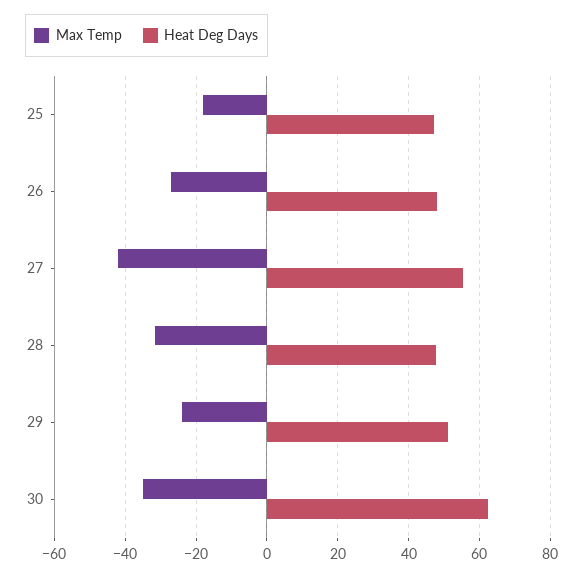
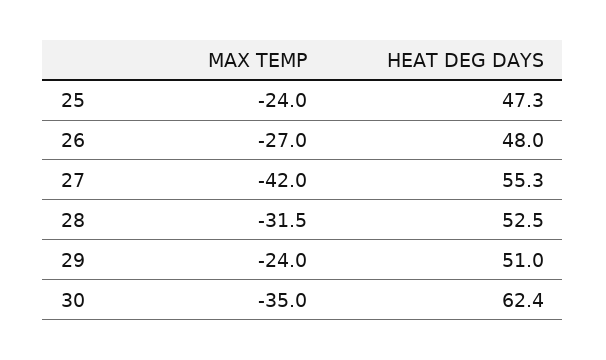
Max Temp, 25: -18 -> -24
Heat Deg Days, 28: 48 -> 52.5

